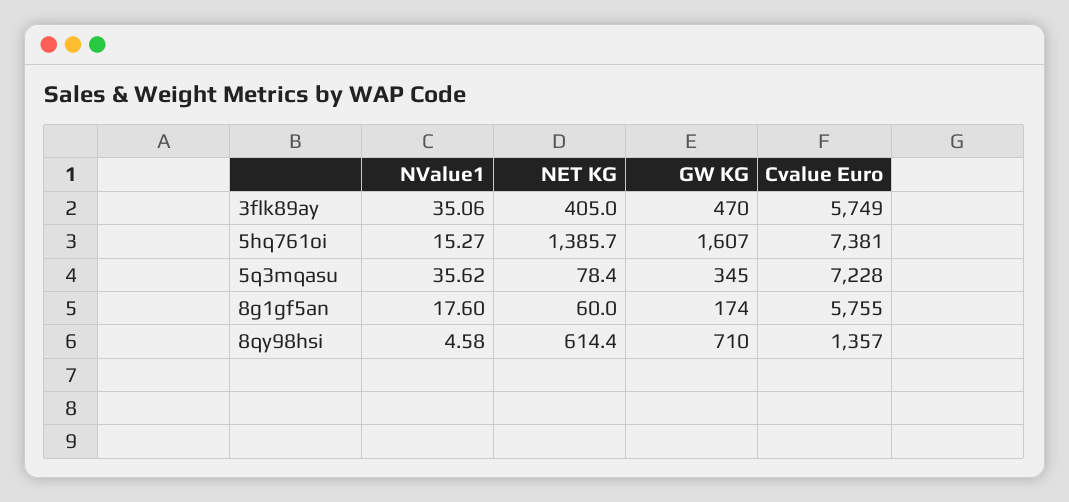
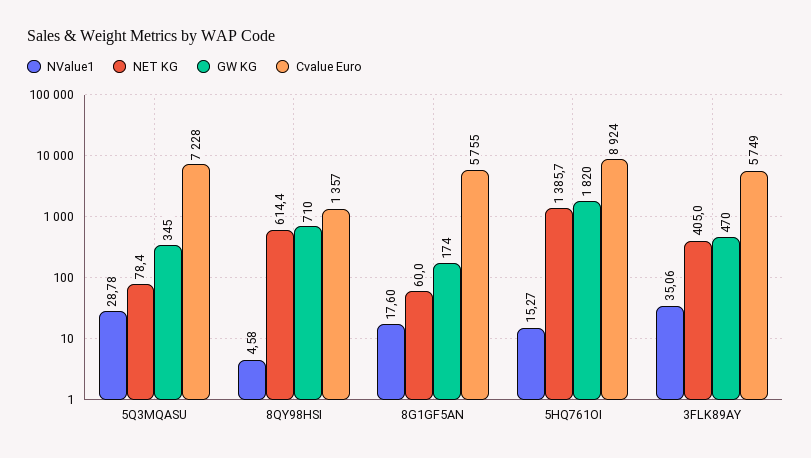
GW KG, 5hq761oi: 1607 -> 1820
Cvalue Euro, 5hq761oi: 7381 -> 8924
NValue1, 5q3mqasu: 35.62 -> 28.78

